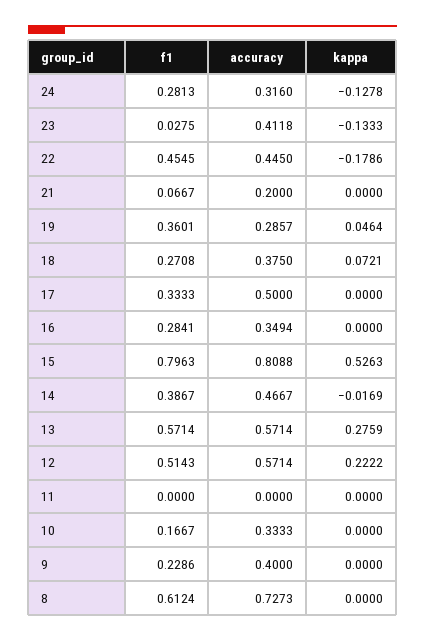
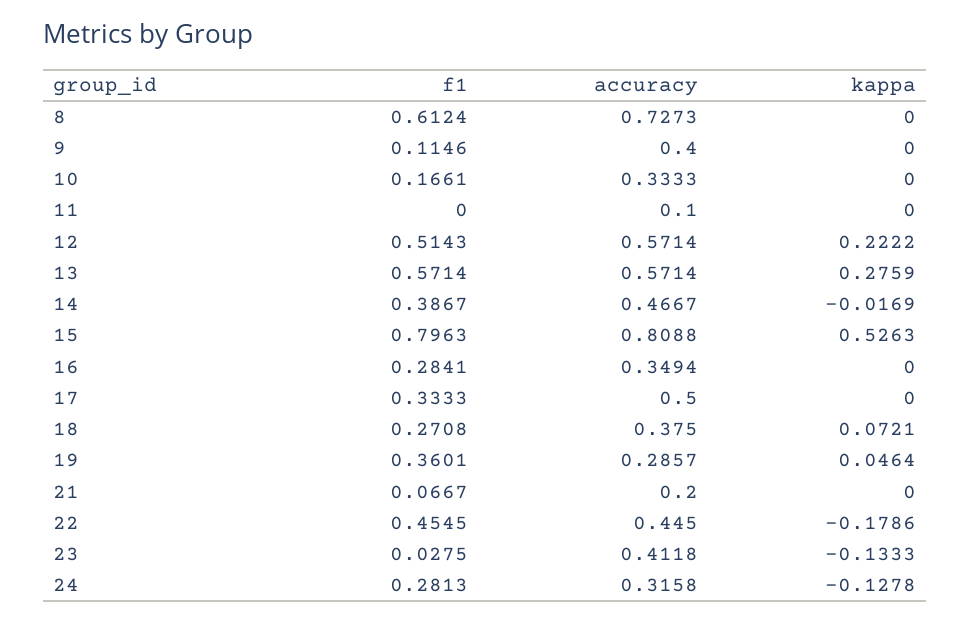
accuracy, 24: 0.316 -> 0.3158
accuracy, 11: 0 -> 0.1
f1, 10: 0.1667 -> 0.1661
f1, 9: 0.2286 -> 0.1146

